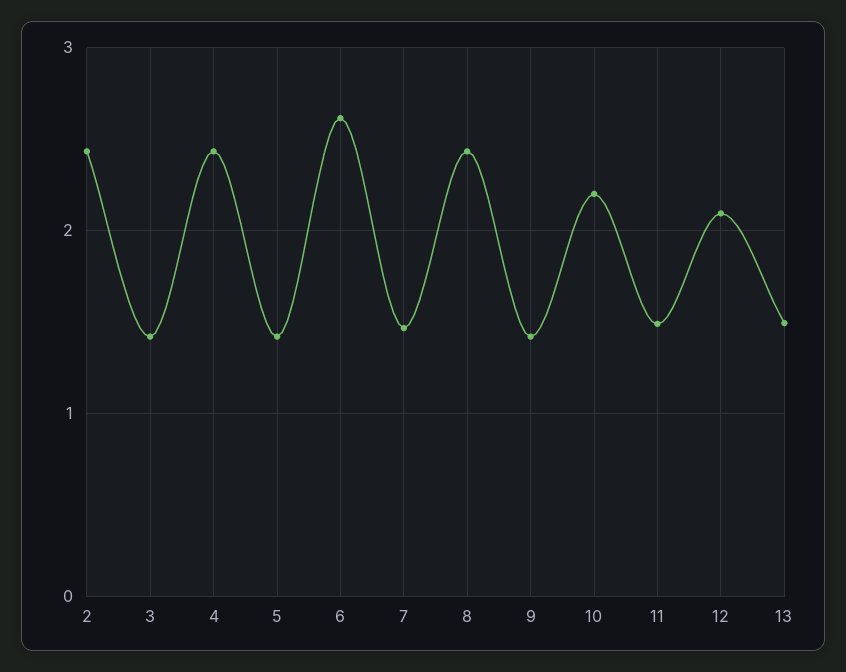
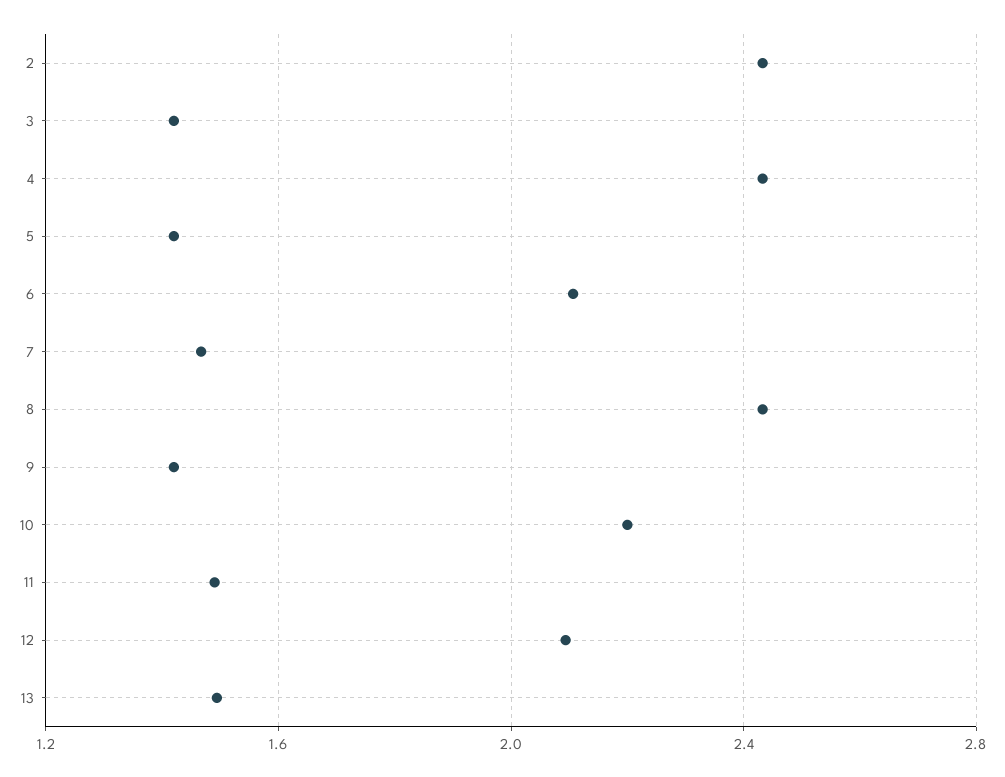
6: 2.6 -> 2.1

